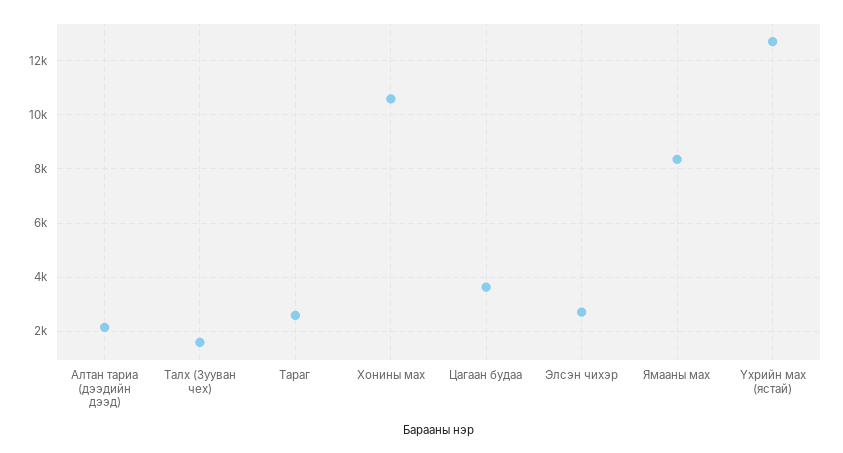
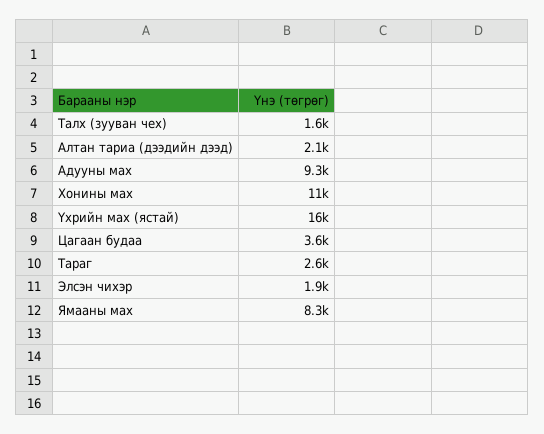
Элсэн чихэр: 2750 -> 1900
Үхрийн мах (ястай): 12750 -> 16000
Адууны мах: none -> 9300

